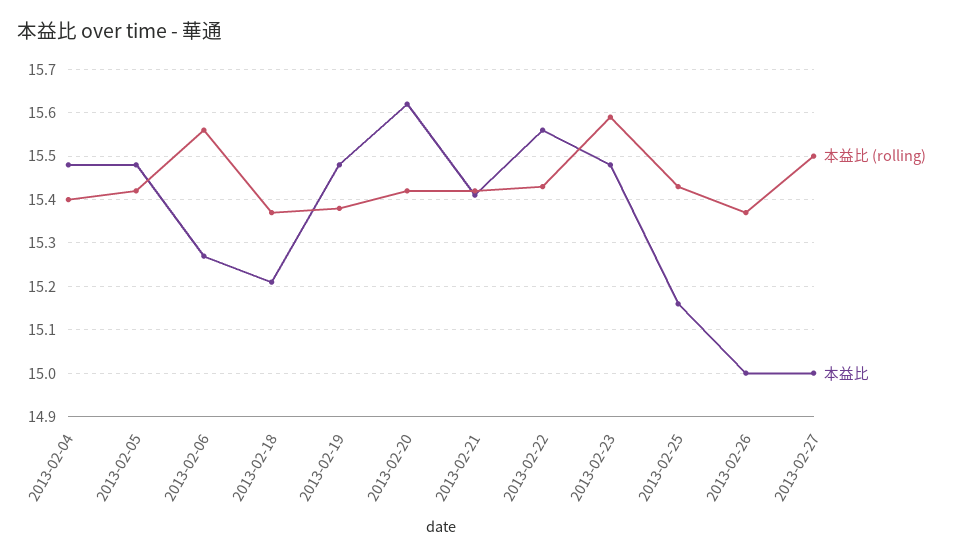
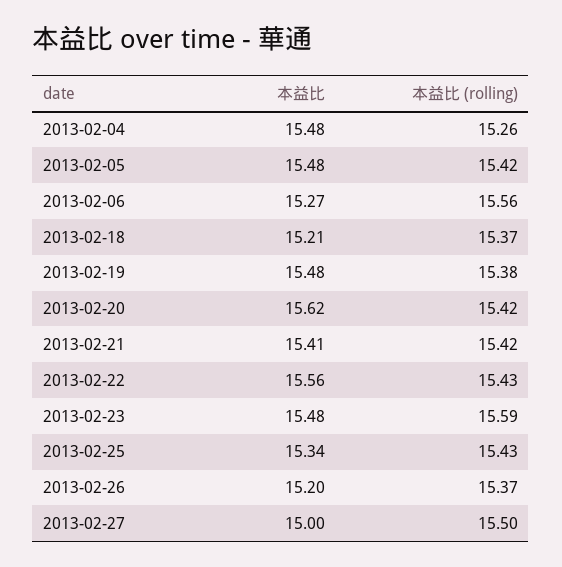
本益比 (rolling), 2013-02-04: 15.4 -> 15.26
本益比, 2013-02-25: 15.15 -> 15.34
本益比, 2013-02-26: 15 -> 15.2

